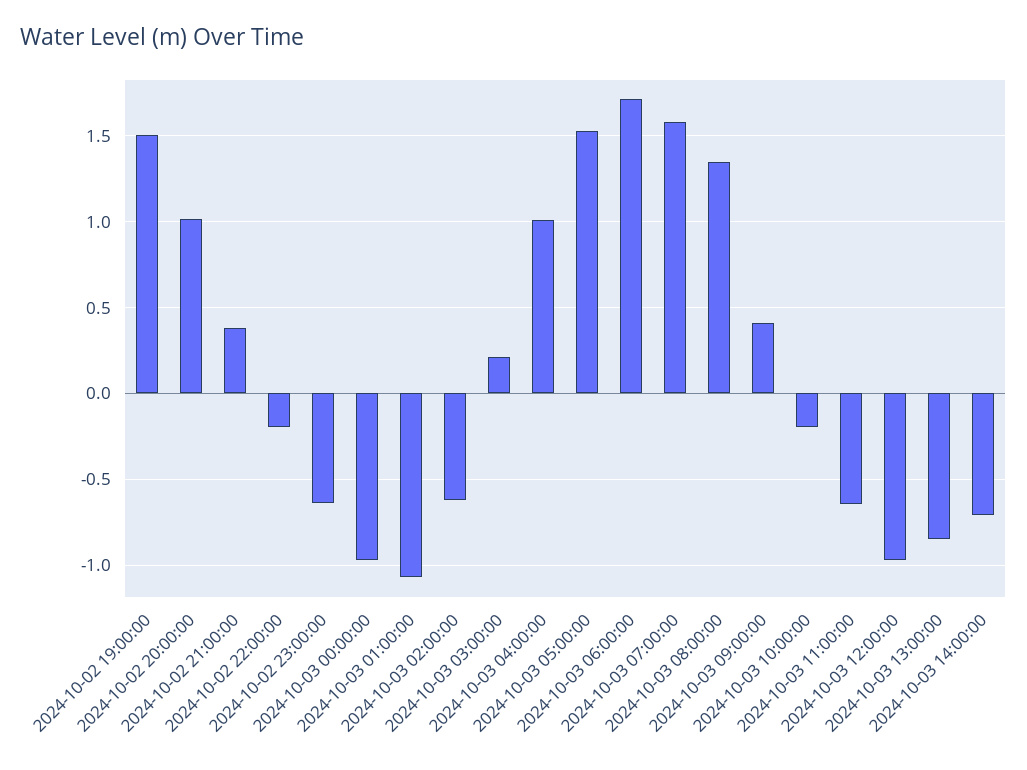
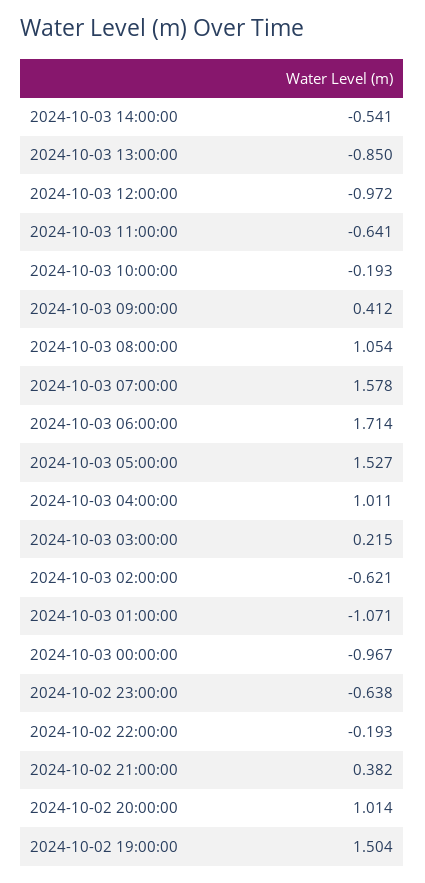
2024-10-03 08:00:00: 1.35 -> 1.054
2024-10-03 14:00:00: -0.7 -> -0.541

